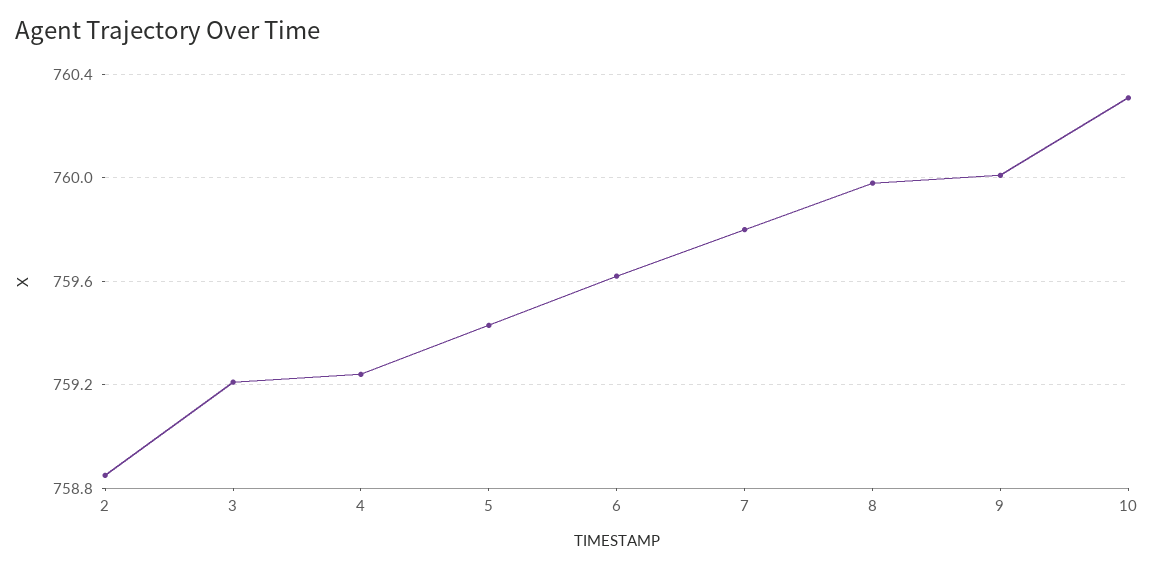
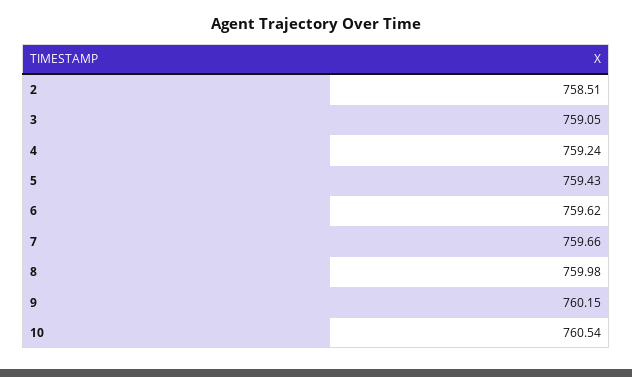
2: 758.85 -> 758.51
3: 759.2 -> 759.05
7: 759.8 -> 759.66
9: 760 -> 760.15
10: 760.3 -> 760.54

